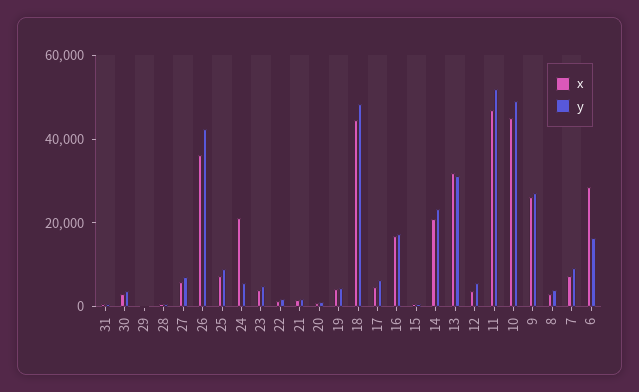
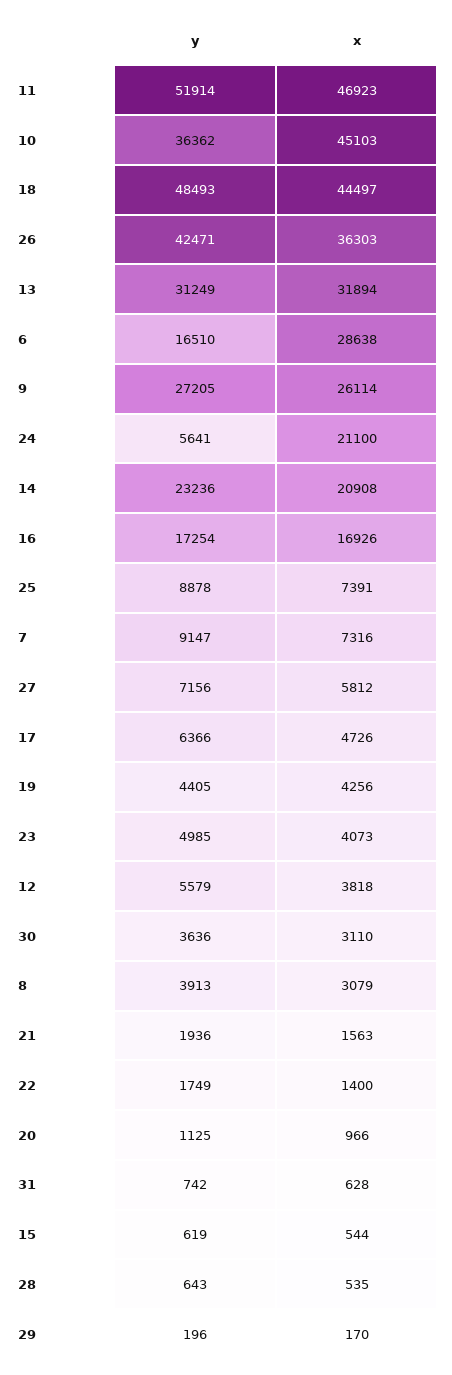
y, 10: 50000 -> 36362

